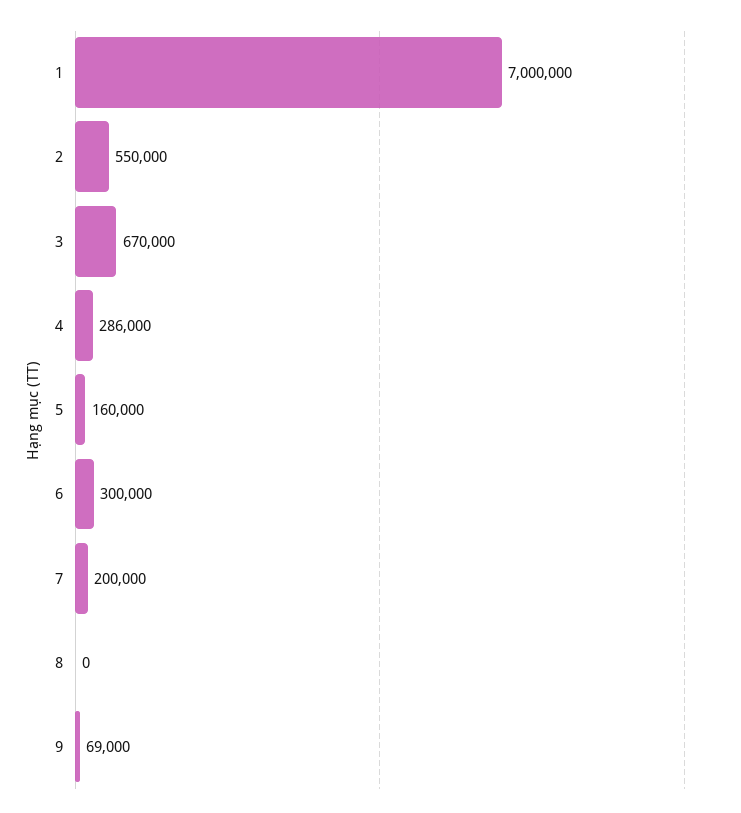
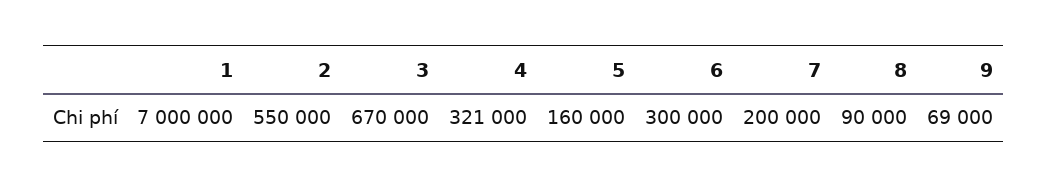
4: 286000 -> 321000
8: 0 -> 90000

